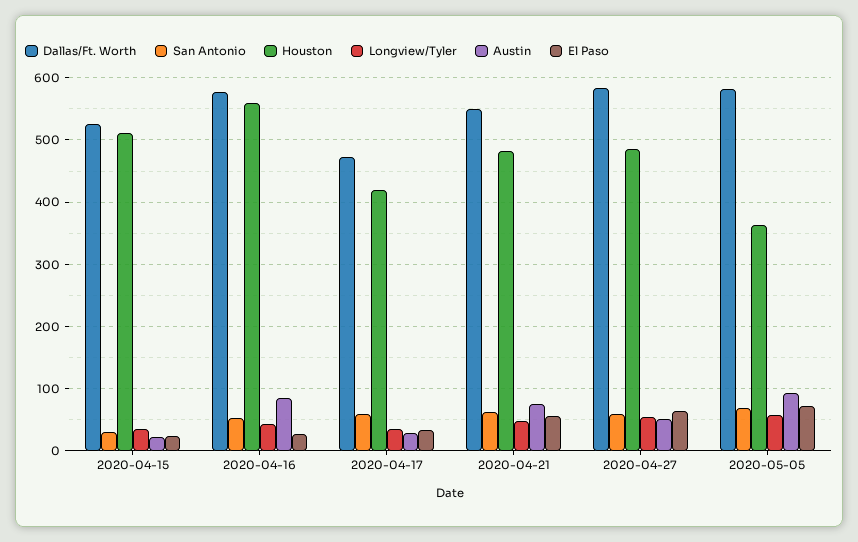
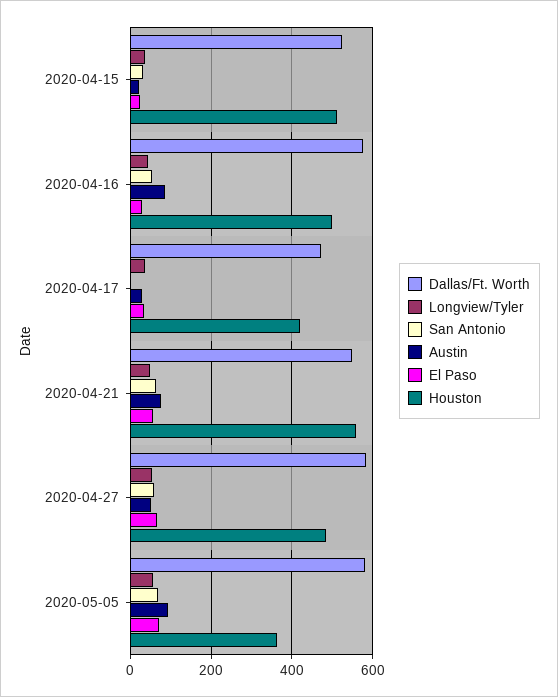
Houston, 2020-04-16: 560 -> 500
San Antonio, 2020-04-17: 60 -> 0
Houston, 2020-04-21: 480 -> 560

